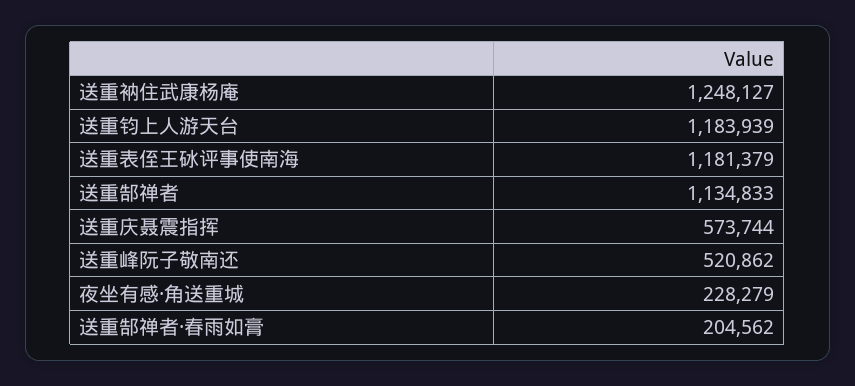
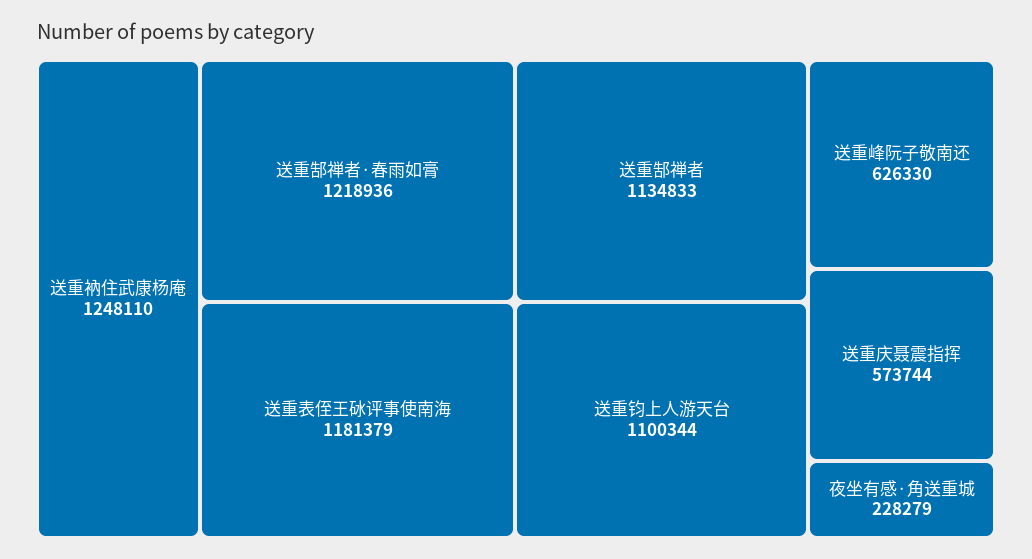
送重衲住武康杨庵: 1248127 -> 1248110
送重钧上人游天台: 1183939 -> 1100344
送重峰阮子敬南还: 520862 -> 626330
送重郜禅者·春雨如膏: 204562 -> 1218936

